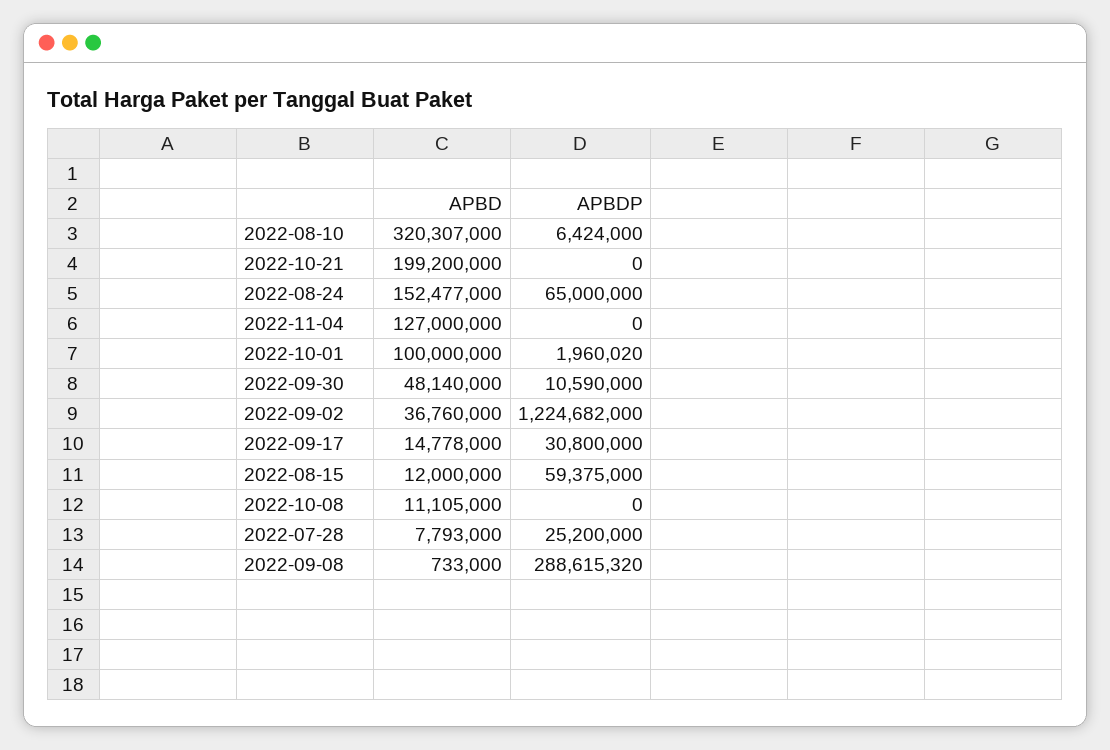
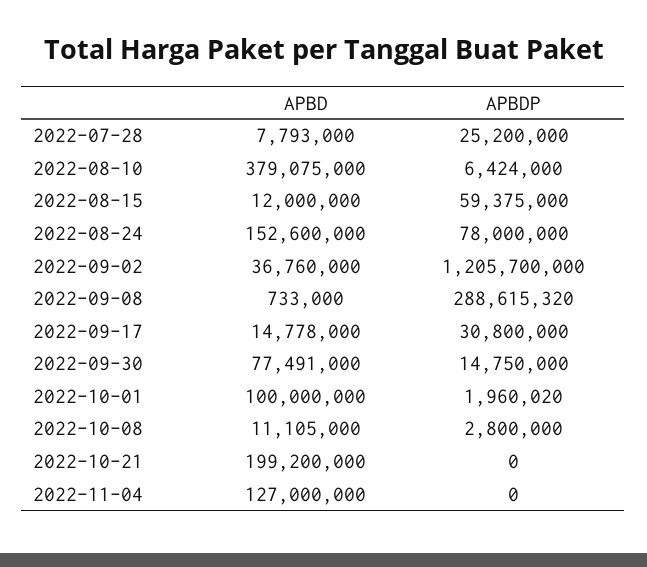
APBD, 2022-08-10: 320307000 -> 379075000
APBD, 2022-08-24: 152477000 -> 152600000
APBDP, 2022-08-24: 65000000 -> 78000000
APBD, 2022-09-30: 48140000 -> 77491000
APBDP, 2022-09-30: 10590000 -> 14750000
APBDP, 2022-09-02: 1224682000 -> 1205700000
APBDP, 2022-10-08: 0 -> 2800000

